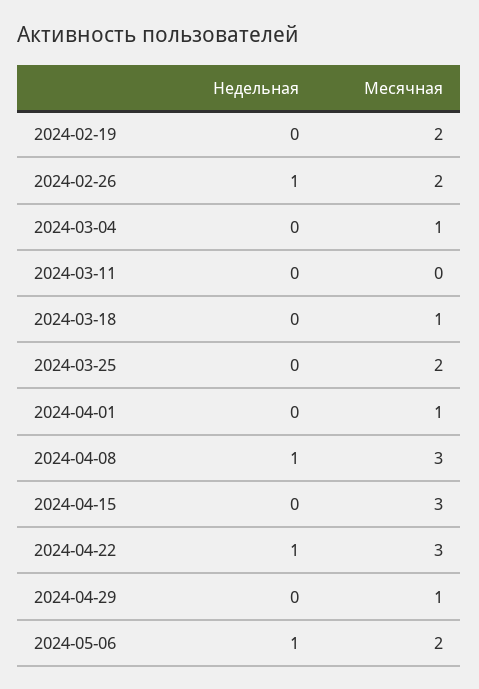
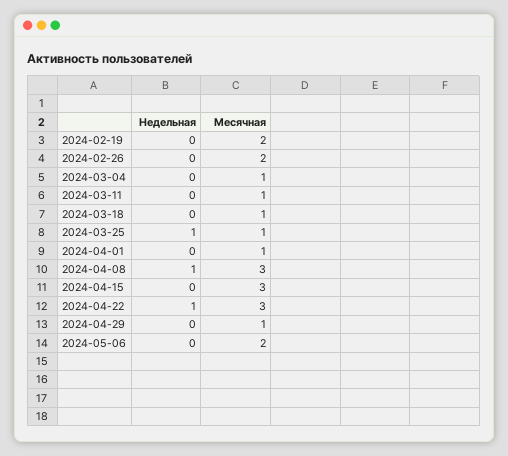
Недельная, 2024-02-26: 1 -> 0
Месячная, 2024-03-11: 0 -> 1
Недельная, 2024-03-25: 0 -> 1
Месячная, 2024-03-25: 2 -> 1
Недельная, 2024-05-06: 1 -> 0

